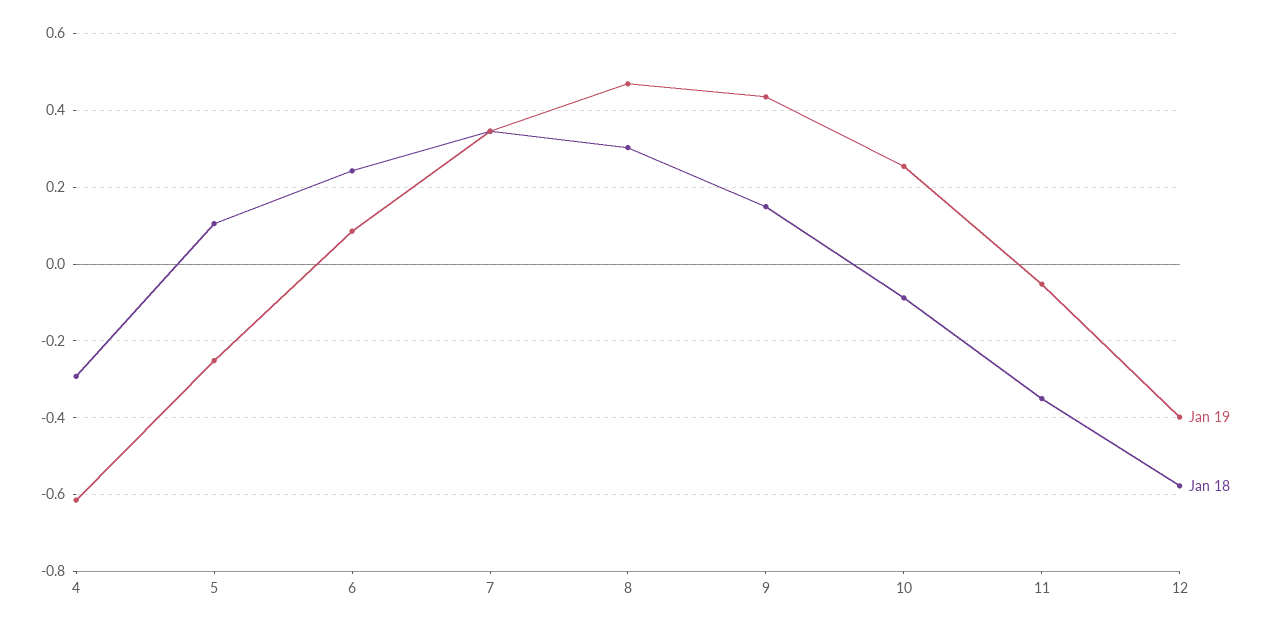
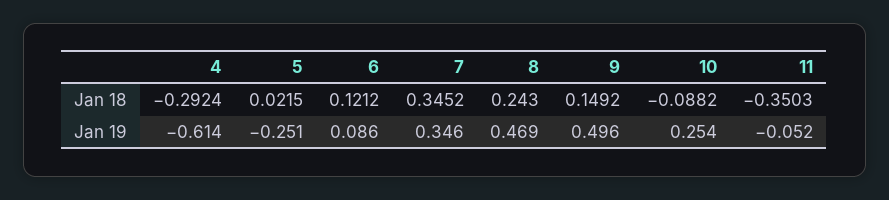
Jan 18, 5: 0.1 -> 0.0215
Jan 18, 6: 0.24 -> 0.1212
Jan 18, 8: 0.3 -> 0.243
Jan 19, 9: 0.44 -> 0.496
Jan 19, 12: -0.4 -> none
Jan 18, 12: -0.58 -> none

